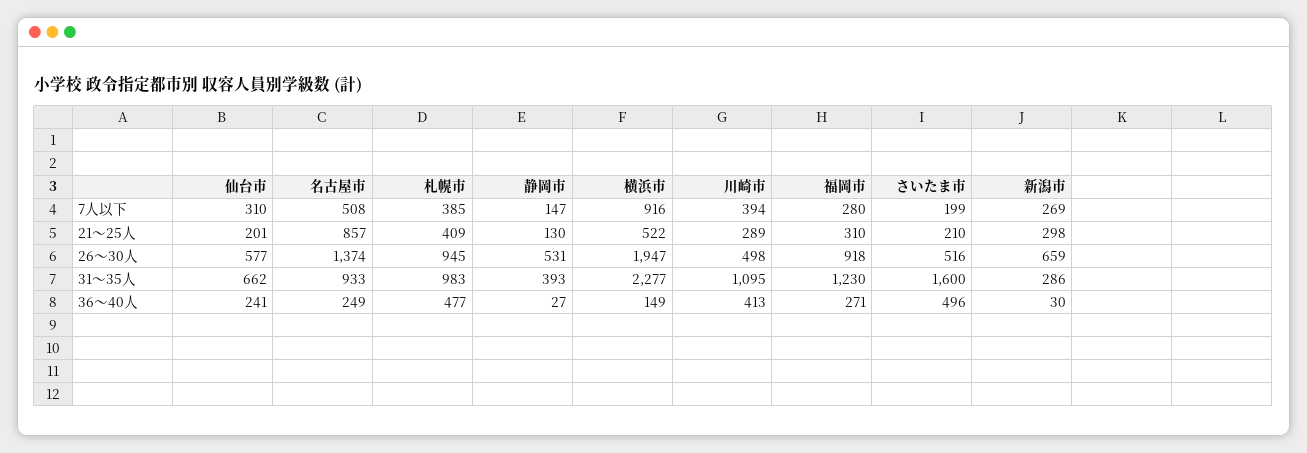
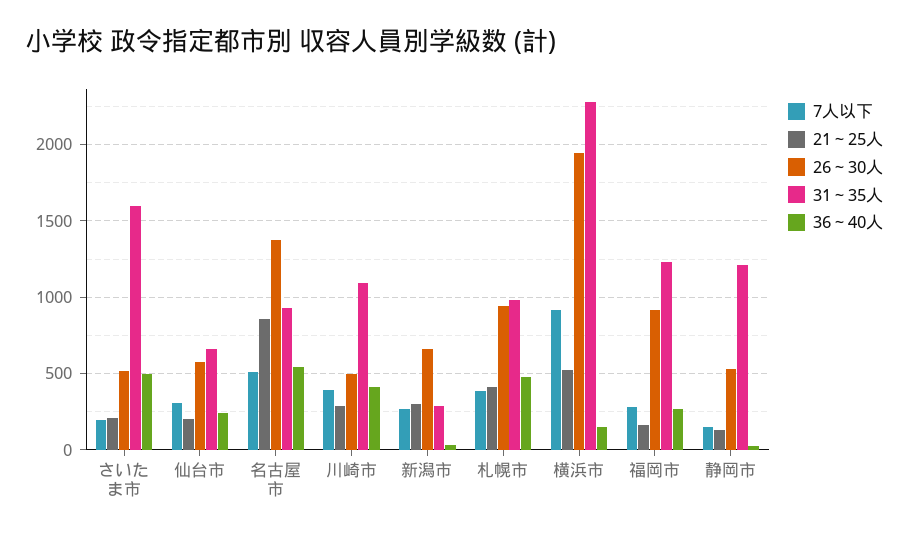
21～25人, 福岡市: 310 -> 150
31～35人, 静岡市: 393 -> 1200
36～40人, 名古屋市: 249 -> 550

